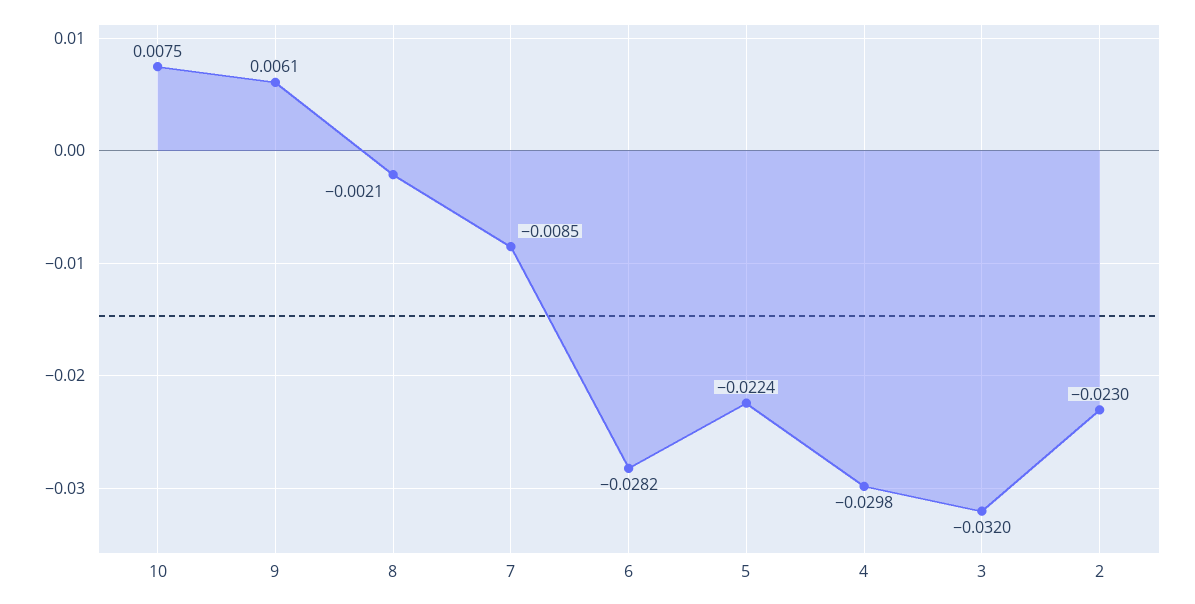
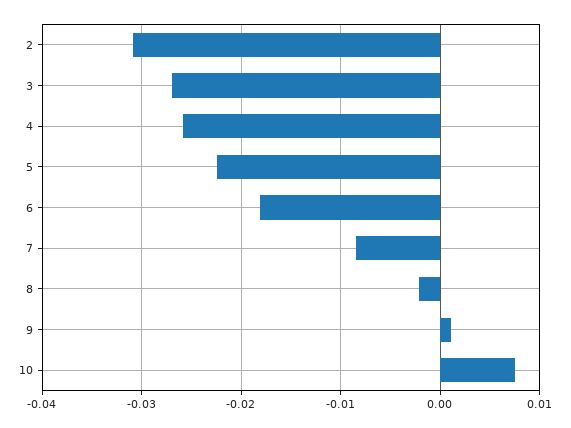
9: 0.0061 -> 0.001
6: -0.0282 -> -0.018
4: -0.0298 -> -0.026
3: -0.032 -> -0.027
2: -0.023 -> -0.031

